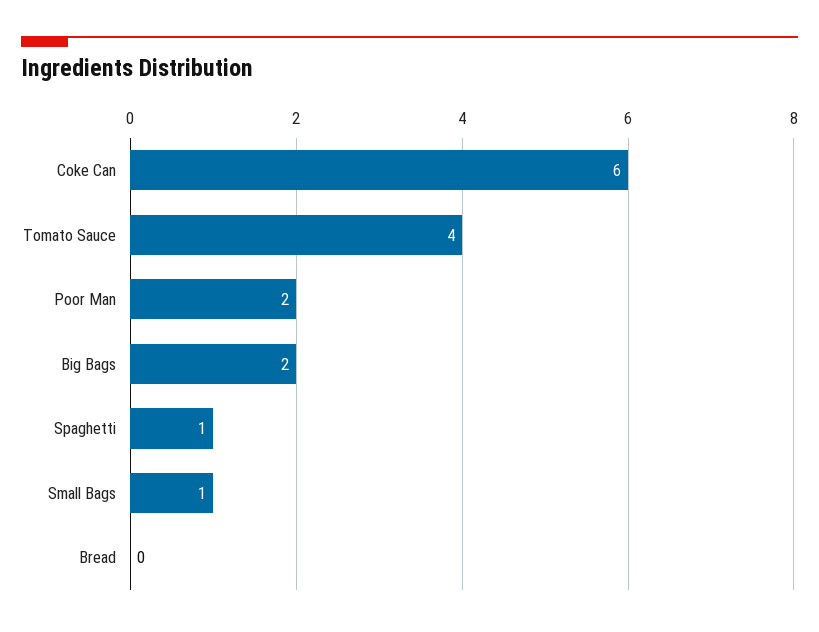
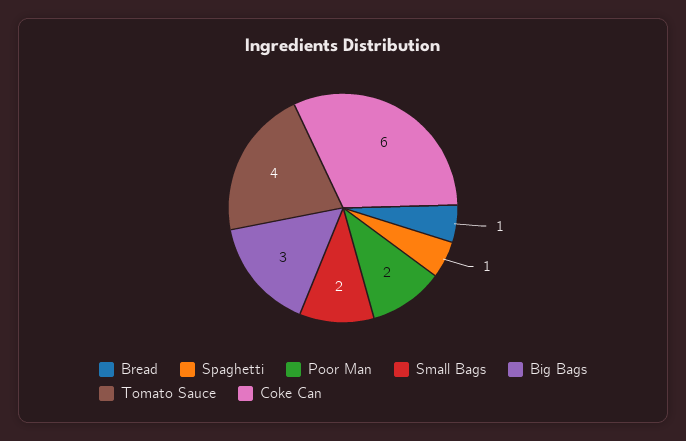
Big Bags: 2 -> 3
Small Bags: 1 -> 2
Bread: 0 -> 1

